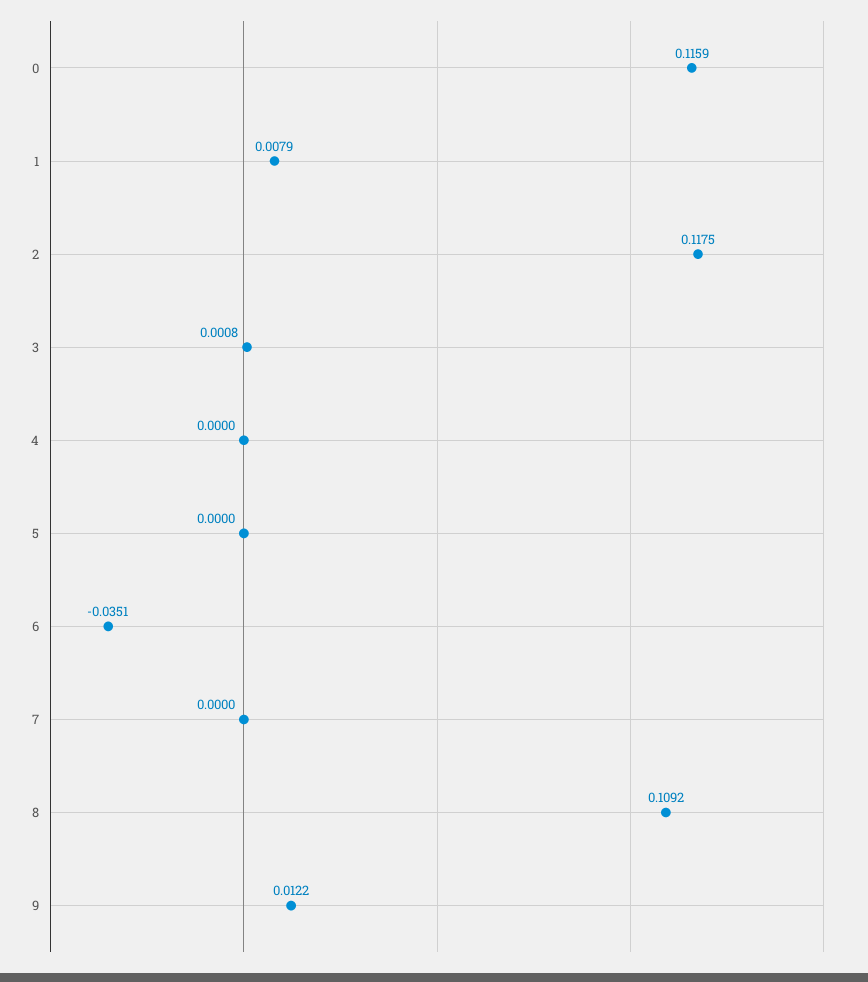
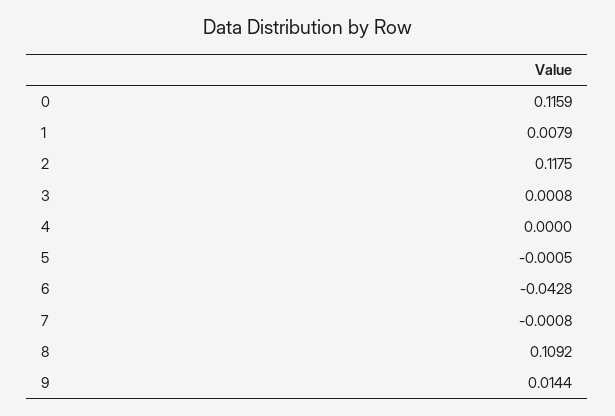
5: 0 -> -0.0005
6: -0.0351 -> -0.0428
7: 0 -> -0.0008
9: 0.0122 -> 0.0144

